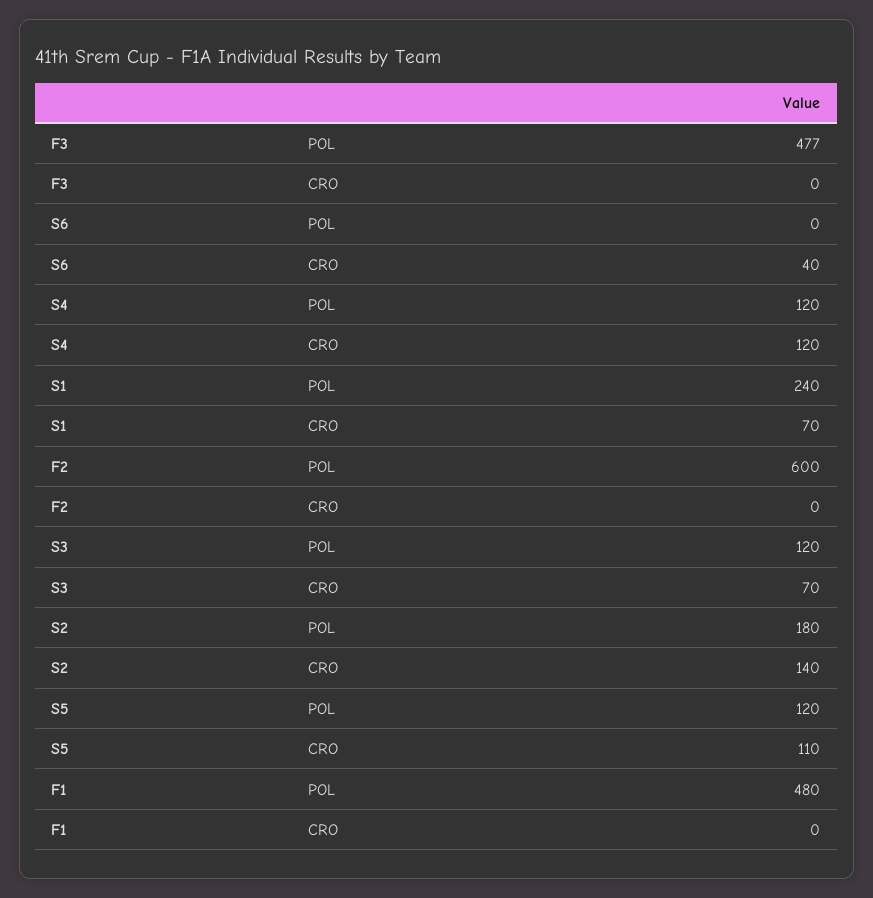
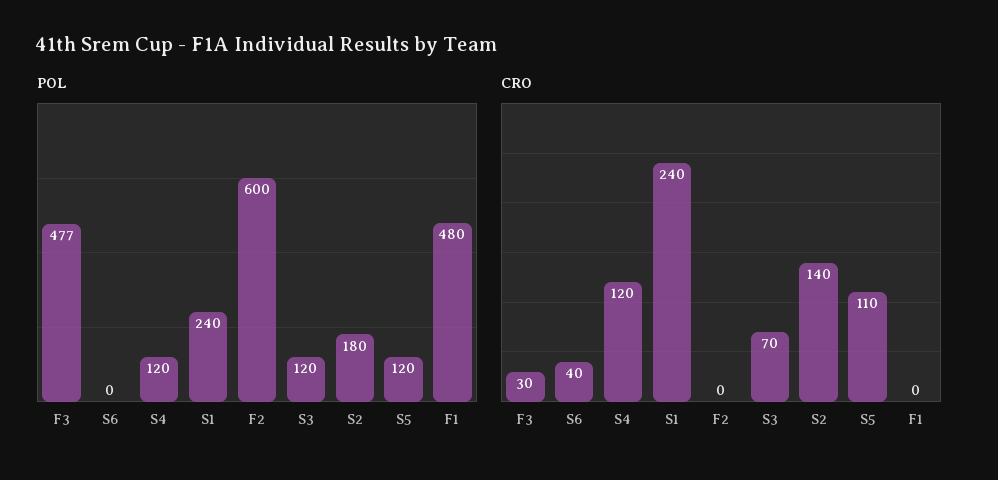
CRO, F3: 0 -> 30
CRO, S1: 70 -> 240

